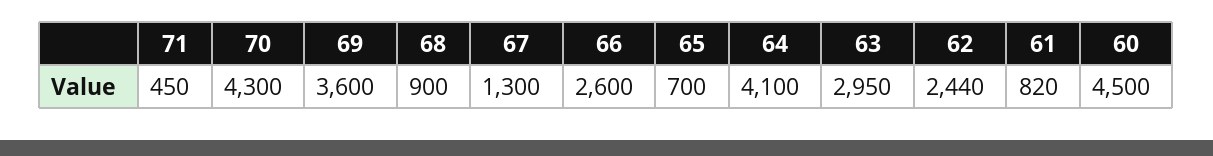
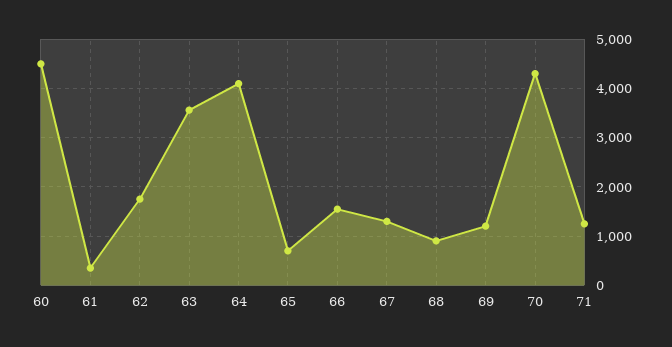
71: 450 -> 1200
69: 3600 -> 1200
66: 2600 -> 1600
63: 2950 -> 3600
62: 2440 -> 1800
61: 820 -> 400

